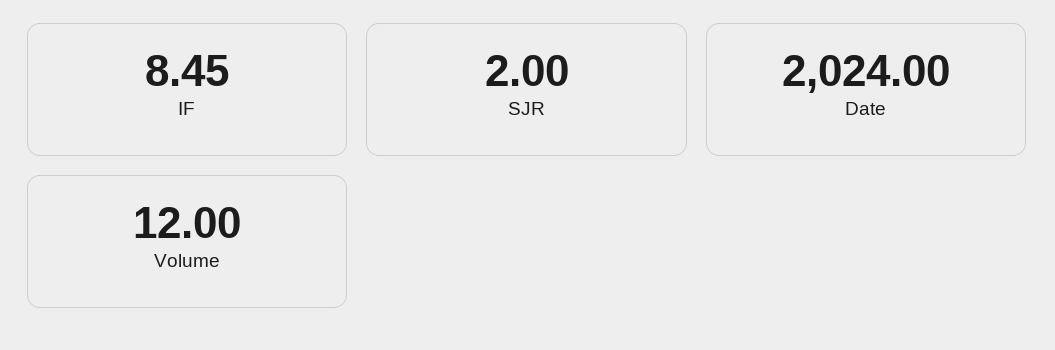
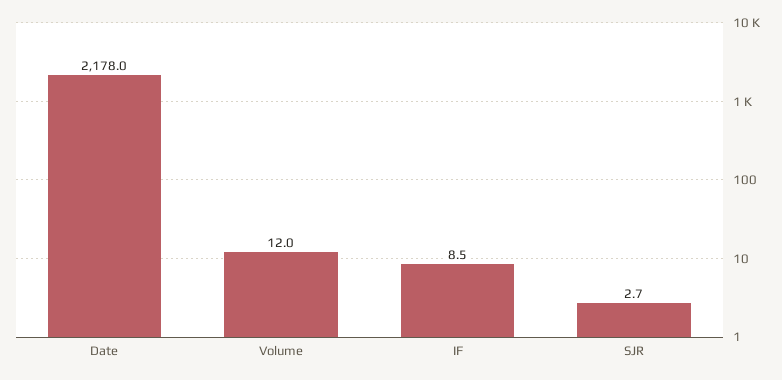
SJR: 2 -> 2.7
Date: 2024 -> 2178

